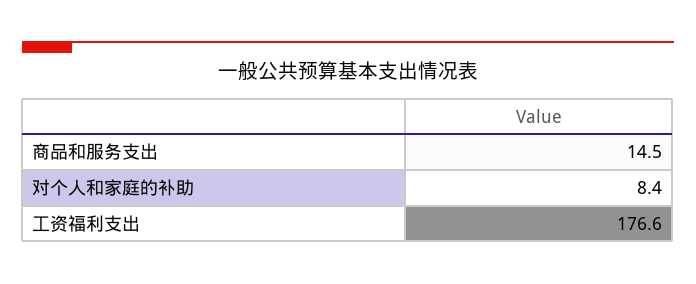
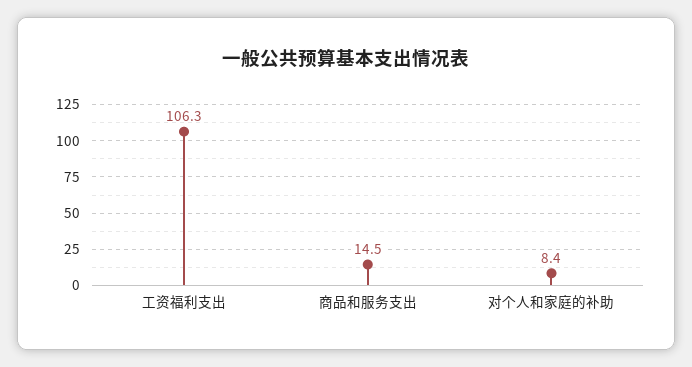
工资福利支出: 176.6 -> 106.3

